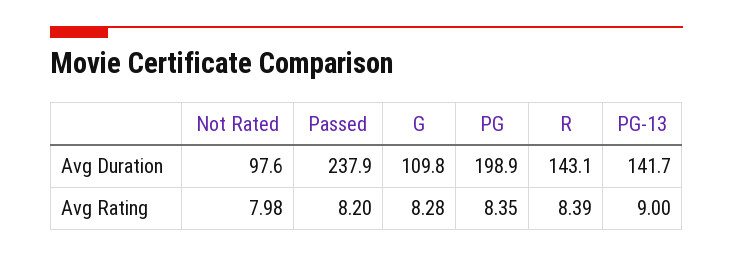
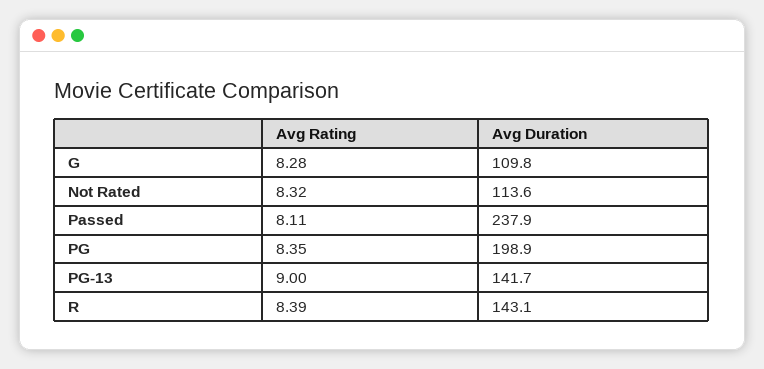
Not Rated, Avg Duration: 97.6 -> 113.6
Not Rated, Avg Rating: 7.98 -> 8.32
Passed, Avg Rating: 8.2 -> 8.11

